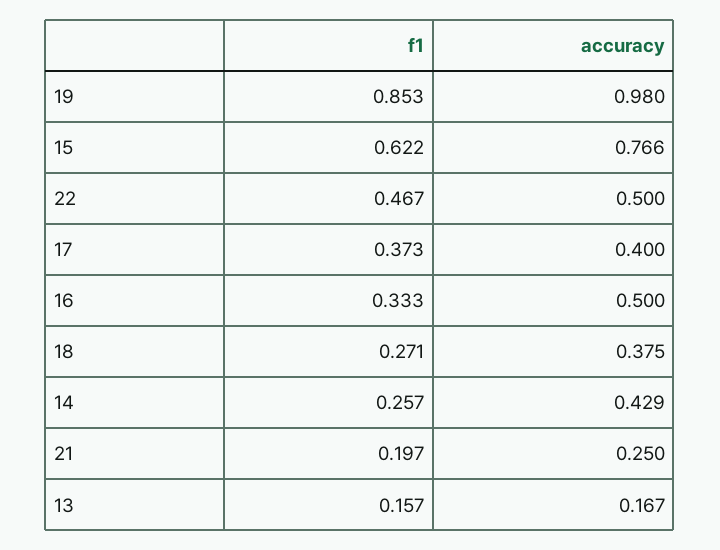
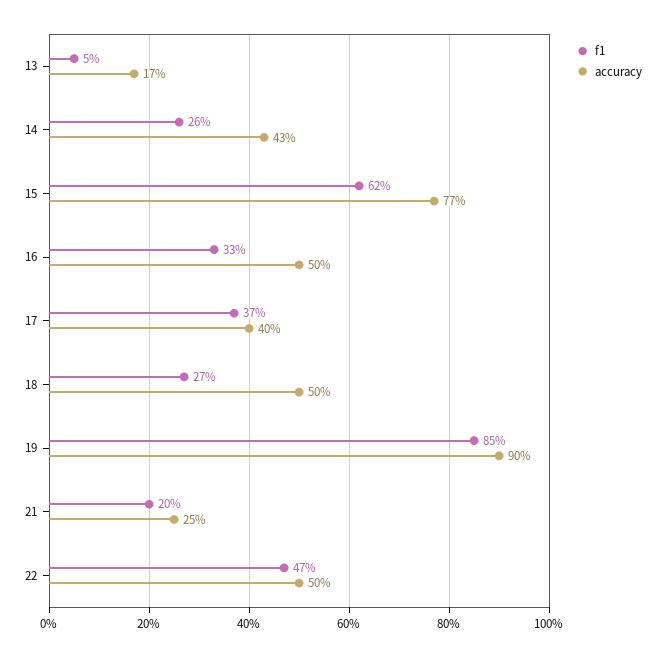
accuracy, 19: 0.98 -> 0.9
accuracy, 18: 0.375 -> 0.5
f1, 13: 0.157 -> 0.05

